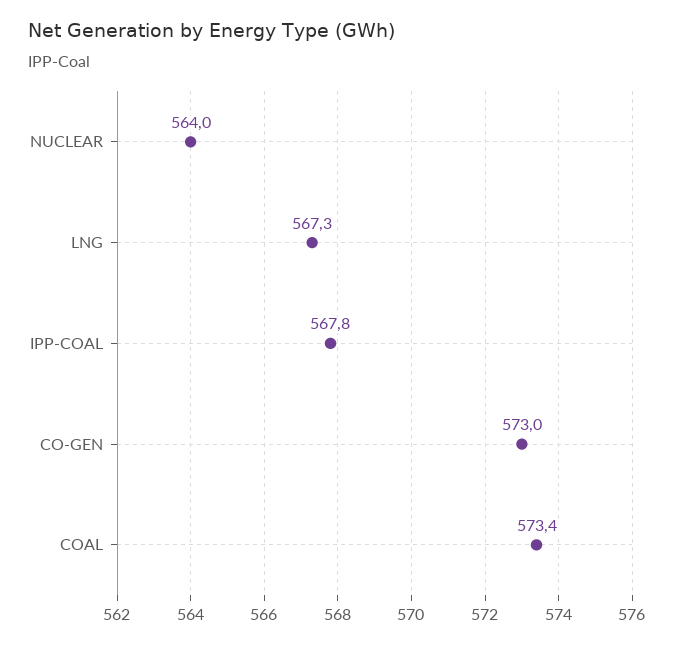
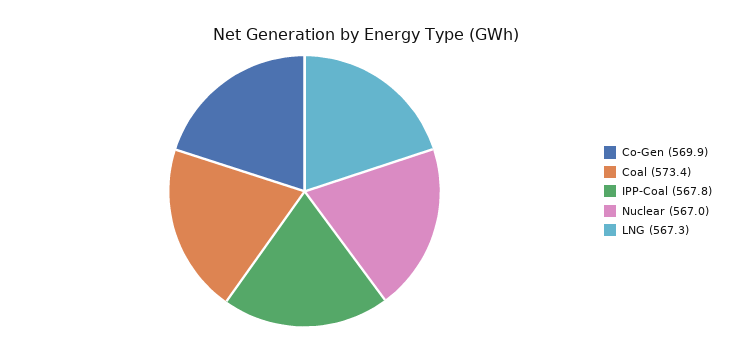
NUCLEAR: 564 -> 567
CO-GEN: 573 -> 569.9

